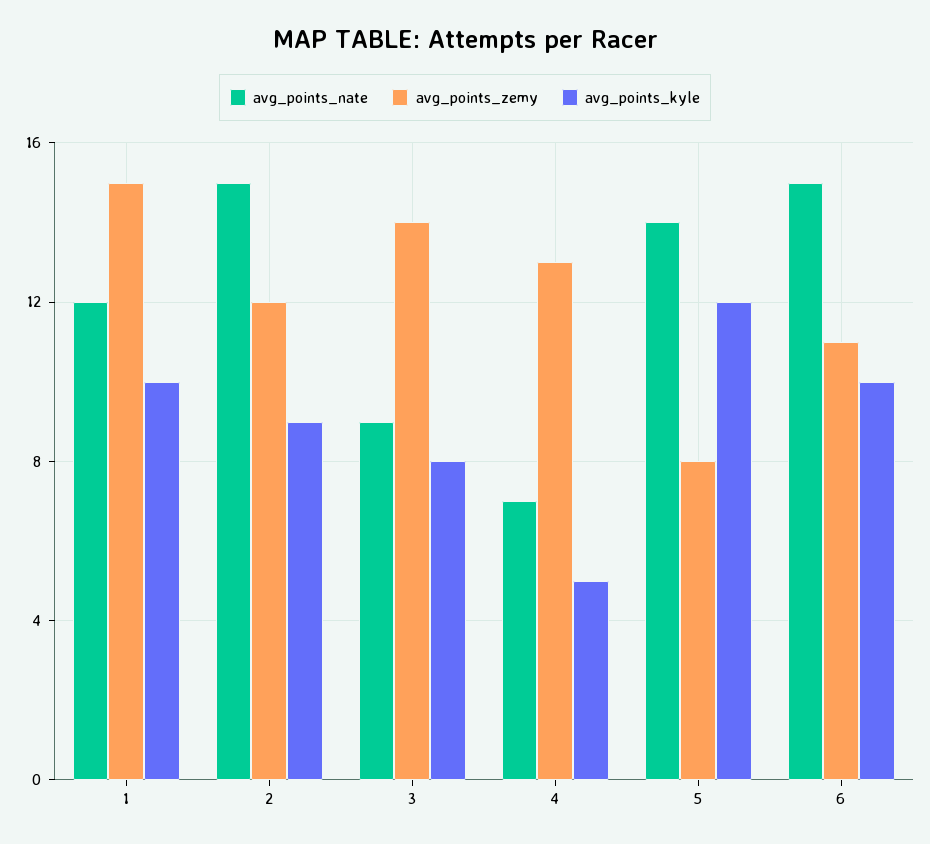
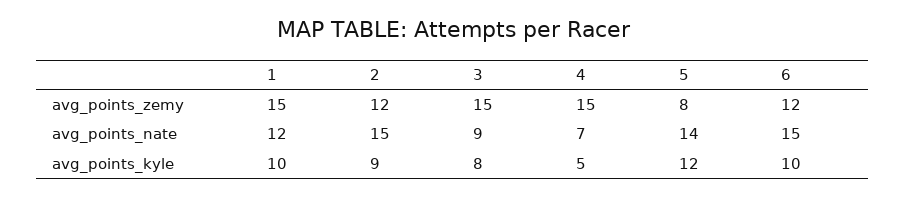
avg_points_zemy, 3: 14 -> 15
avg_points_zemy, 4: 13 -> 15
avg_points_zemy, 6: 11 -> 12

